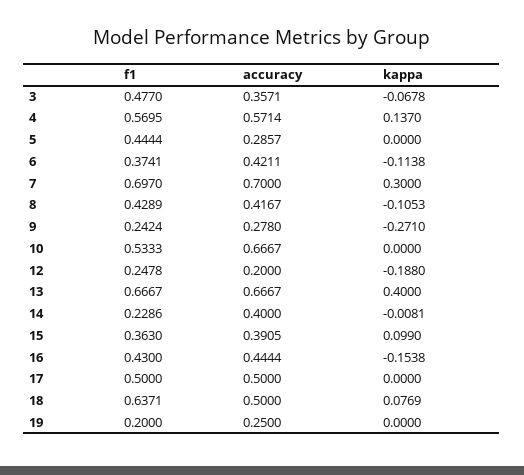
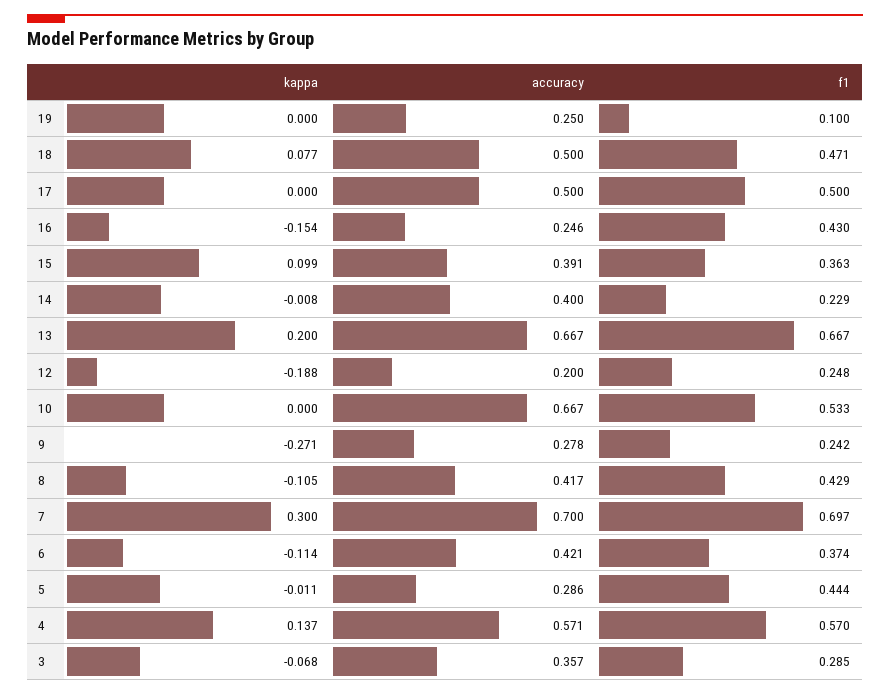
f1, 3: 0.477 -> 0.285
kappa, 5: 0 -> -0.011
kappa, 13: 0.4 -> 0.2
accuracy, 16: 0.4444 -> 0.246
f1, 18: 0.6371 -> 0.471
f1, 19: 0.2 -> 0.1

